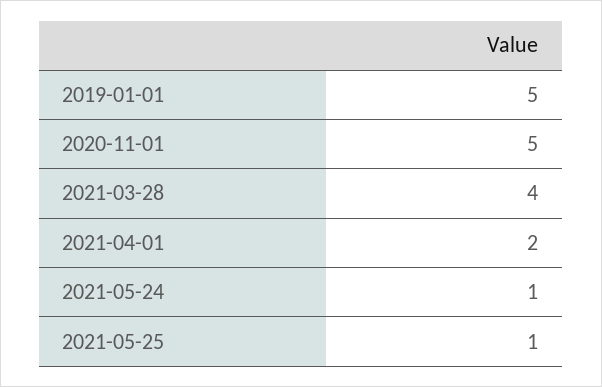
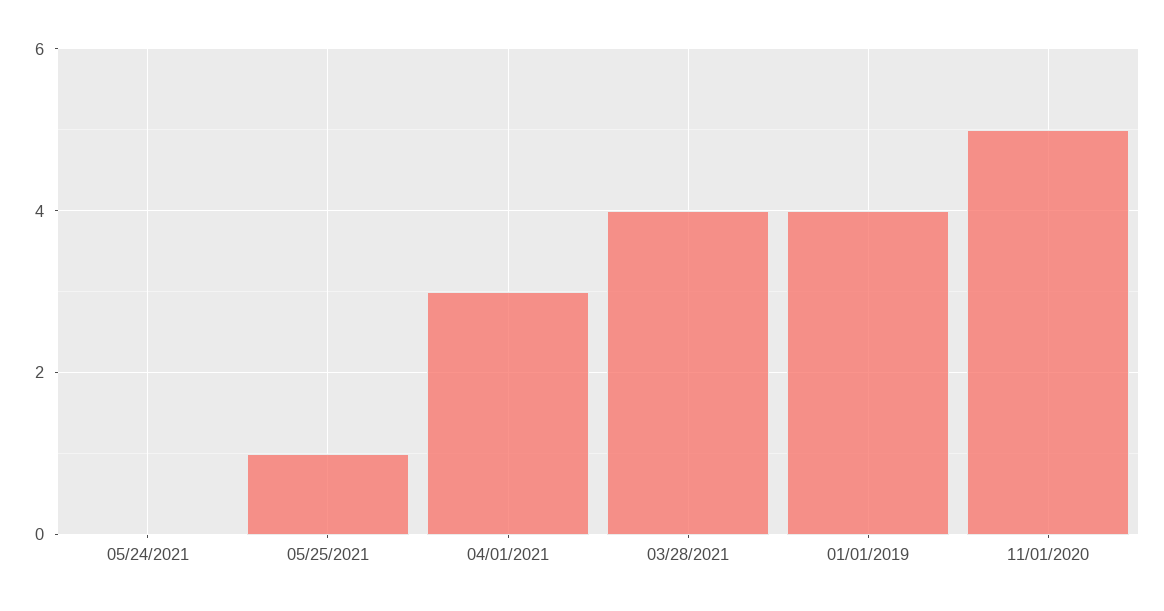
2019-01-01: 5 -> 4
2021-04-01: 2 -> 3
2021-05-24: 1 -> 0

